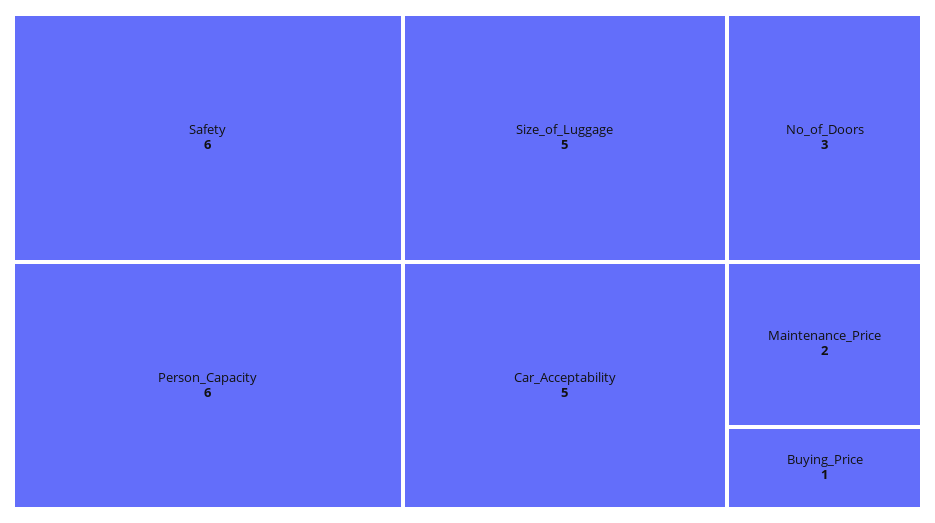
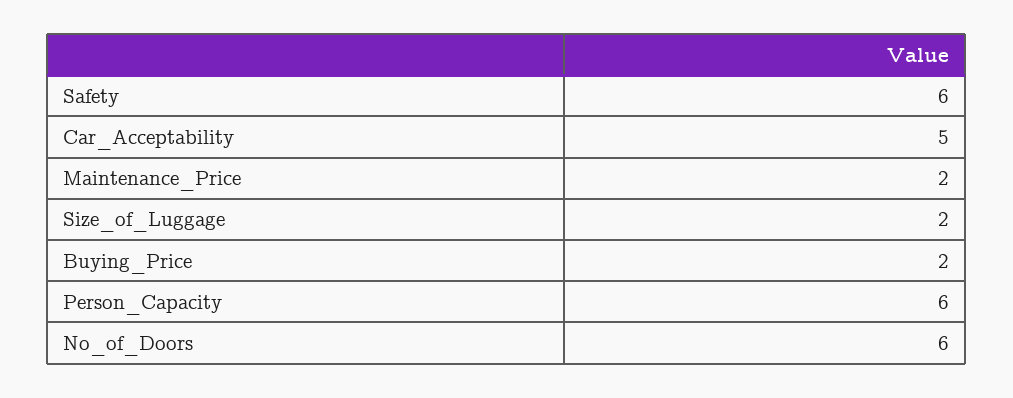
Size_of_Luggage: 5 -> 2
No_of_Doors: 3 -> 6
Buying_Price: 1 -> 2

